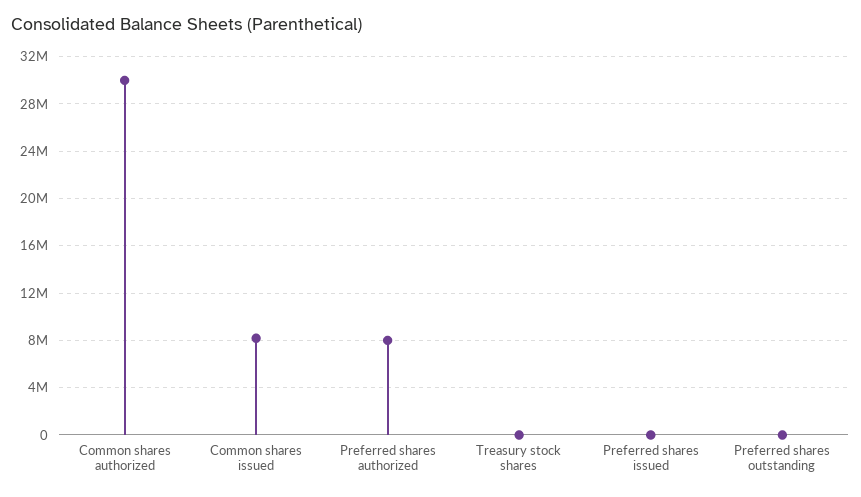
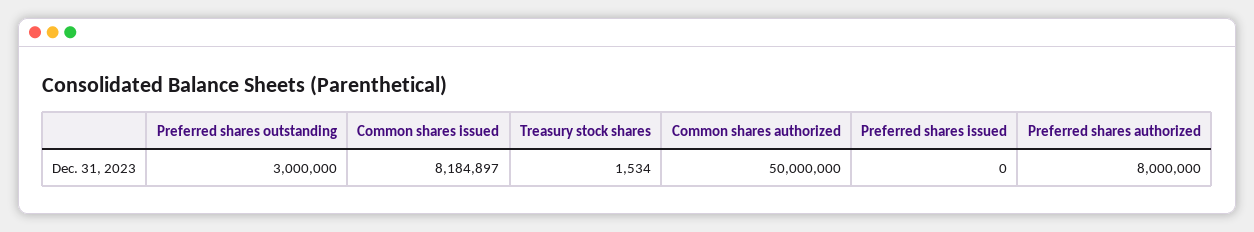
Common shares authorized: 30000000 -> 50000000
Preferred shares outstanding: 0 -> 3000000

